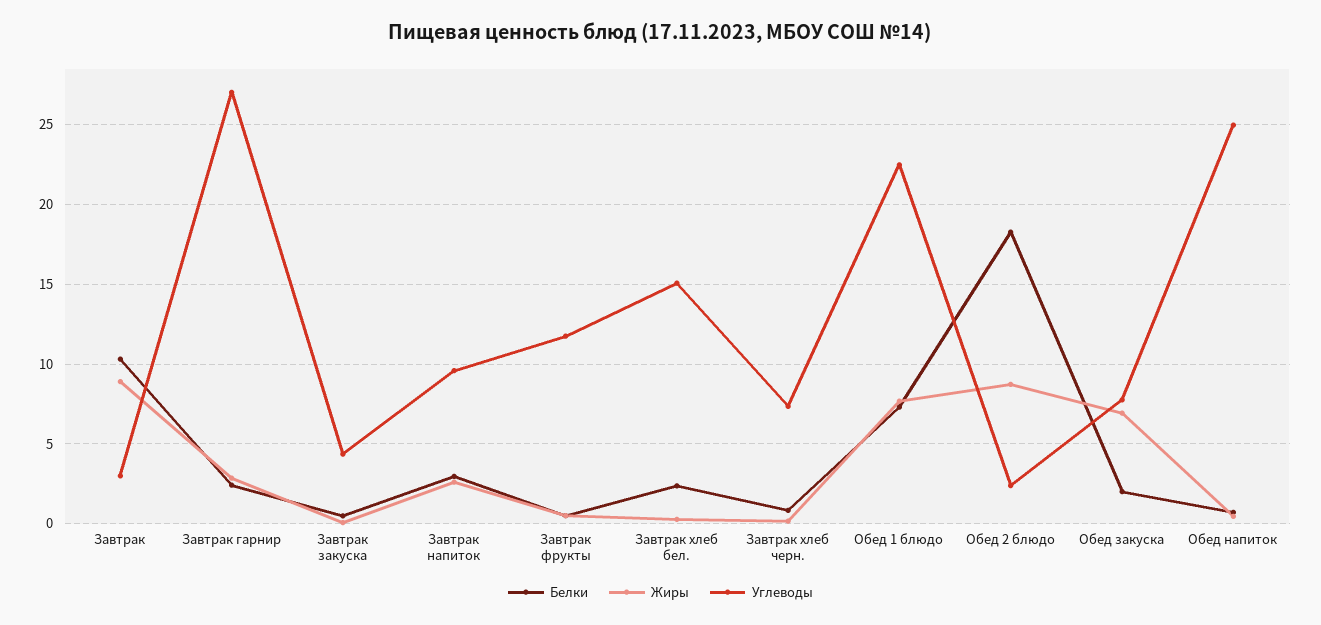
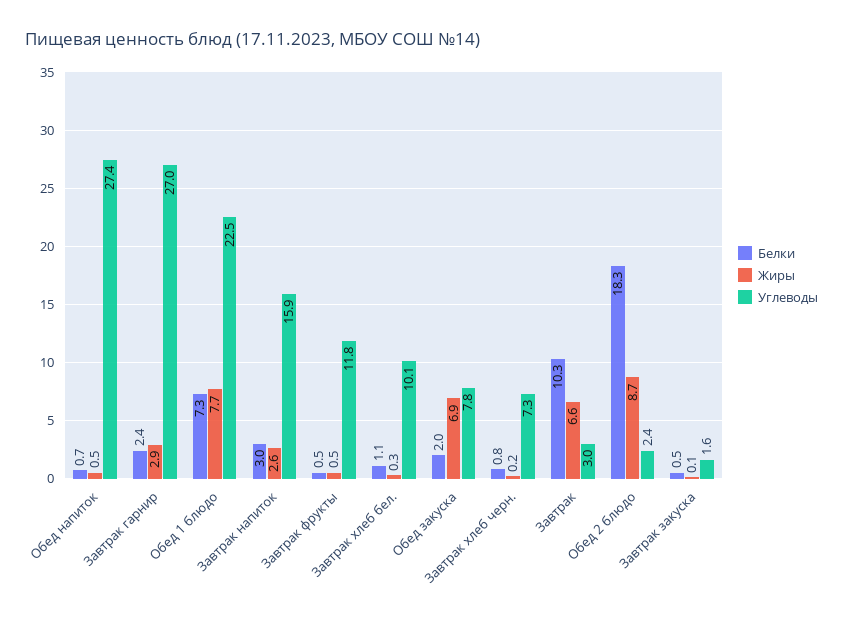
Жиры, Завтрак: 9 -> 6.6
Углеводы, Завтрак закуска: 4.5 -> 1.6
Углеводы, Завтрак напиток: 9.5 -> 15.9
Белки, Завтрак хлеб бел.: 2.5 -> 1.1
Углеводы, Завтрак хлеб бел.: 15 -> 10.1
Углеводы, Обед напиток: 25 -> 27.4

